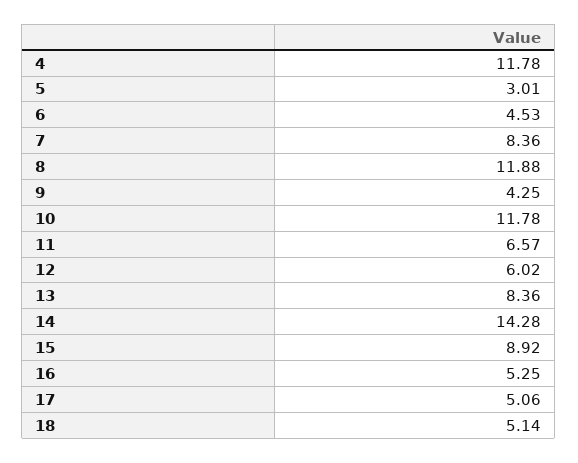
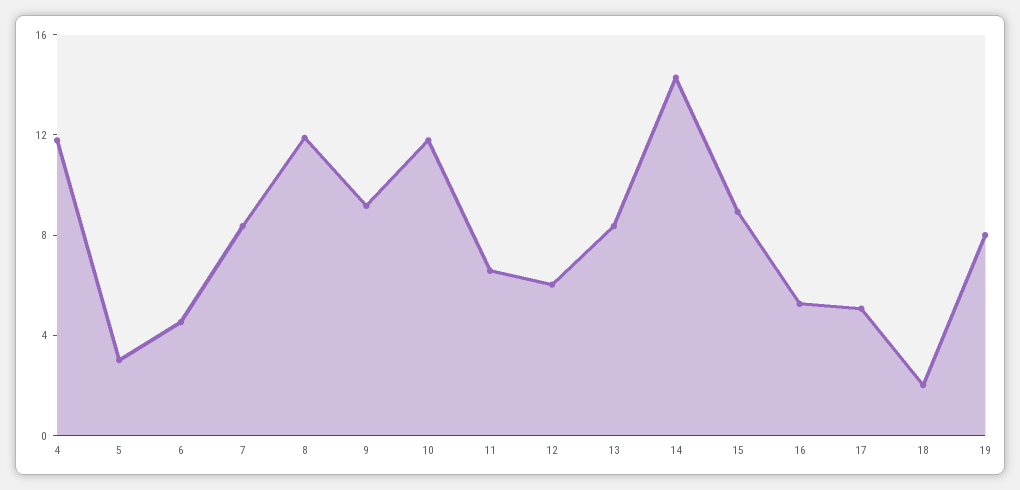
9: 4.25 -> 9
18: 5.14 -> 2
19: none -> 8

